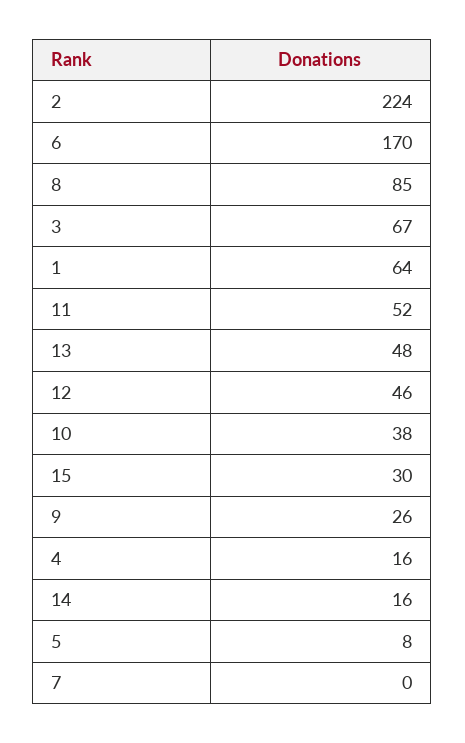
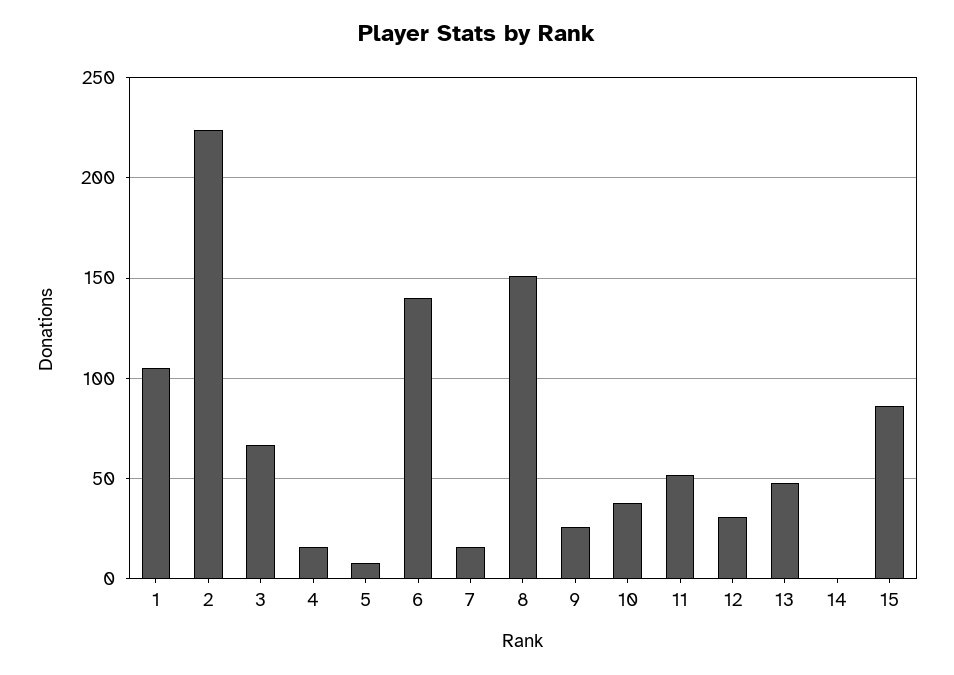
6: 170 -> 140
8: 85 -> 150
1: 64 -> 105
12: 46 -> 30
15: 30 -> 85
14: 16 -> 0
7: 0 -> 15

